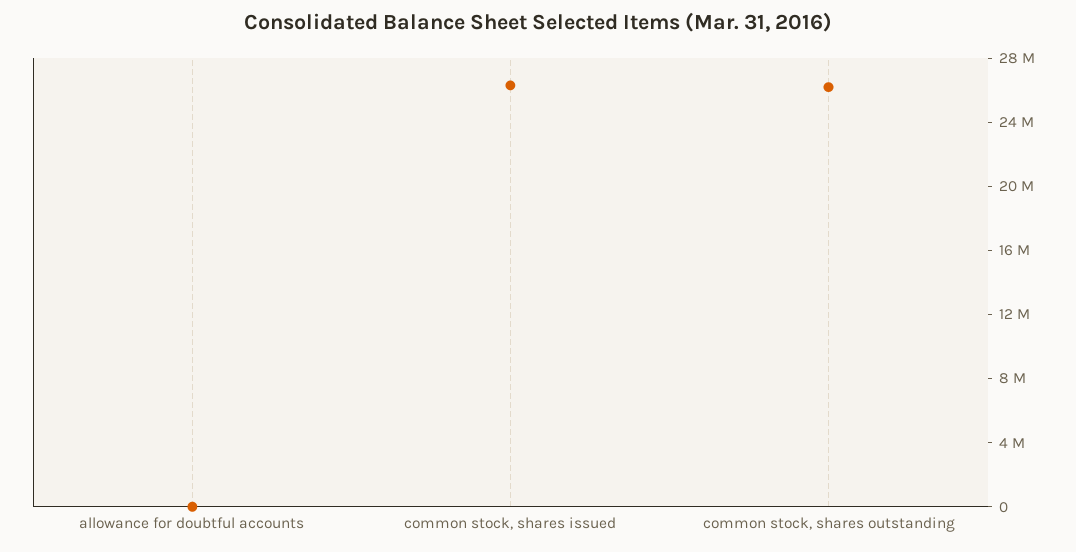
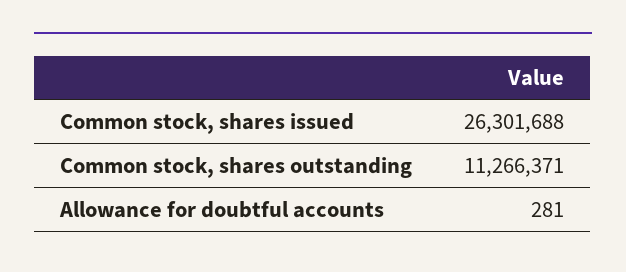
common stock, shares outstanding: 26000000 -> 11266371

